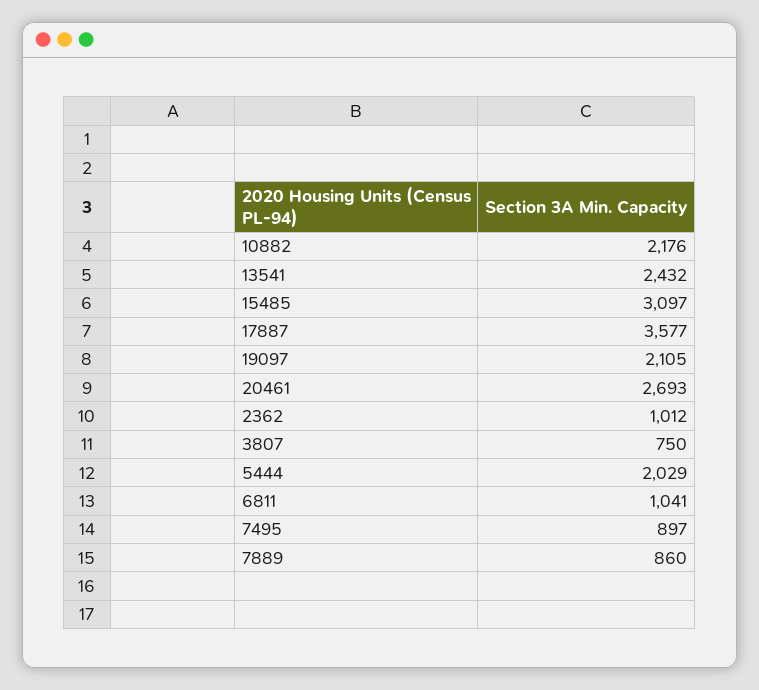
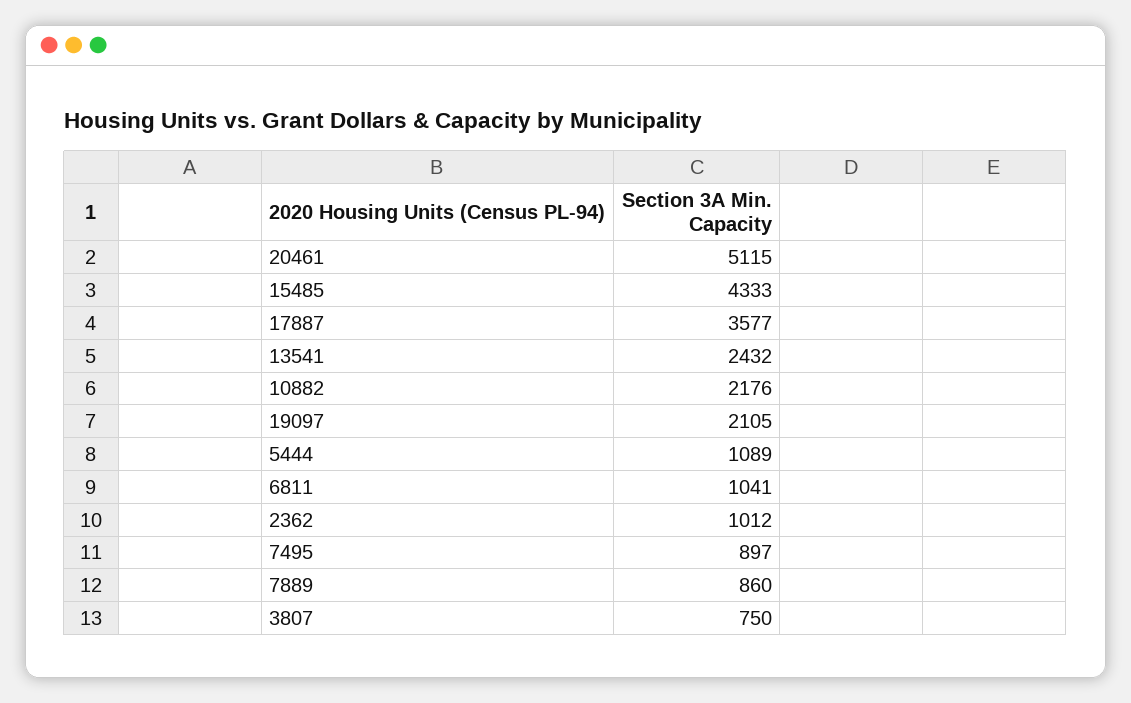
15485: 3097 -> 4333
20461: 2693 -> 5115
5444: 2029 -> 1089

